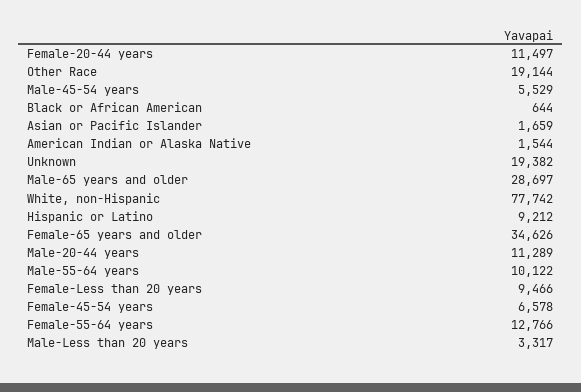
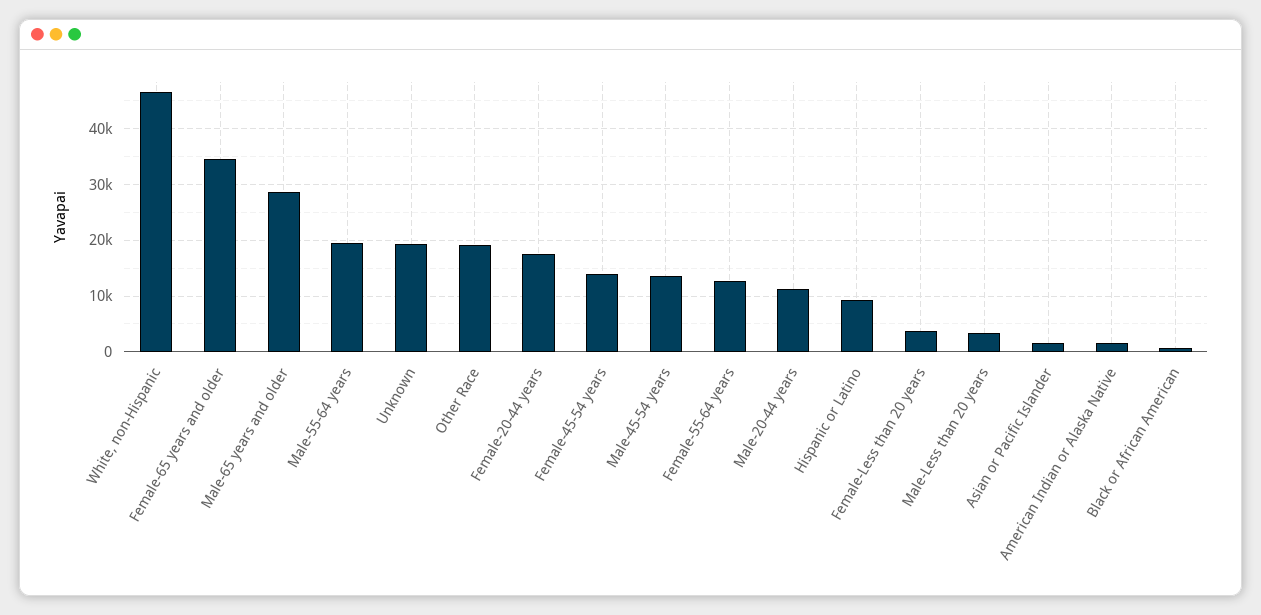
Female-20-44 years: 11497 -> 18000
Male-45-54 years: 5529 -> 14000
White, non-Hispanic: 77742 -> 46000
Male-55-64 years: 10122 -> 20000
Female-Less than 20 years: 9466 -> 4000
Female-45-54 years: 6578 -> 14000

